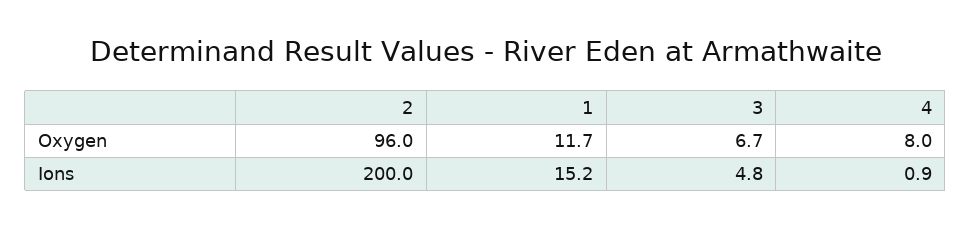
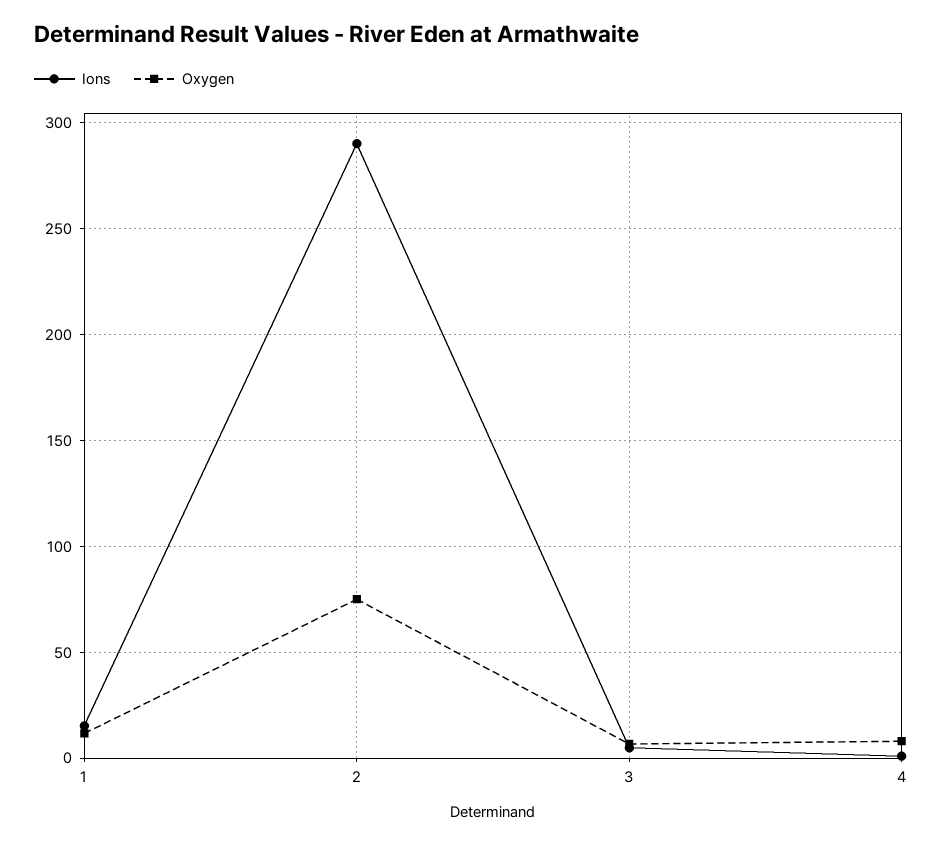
Oxygen, 2: 96 -> 75
Ions, 2: 200 -> 290

